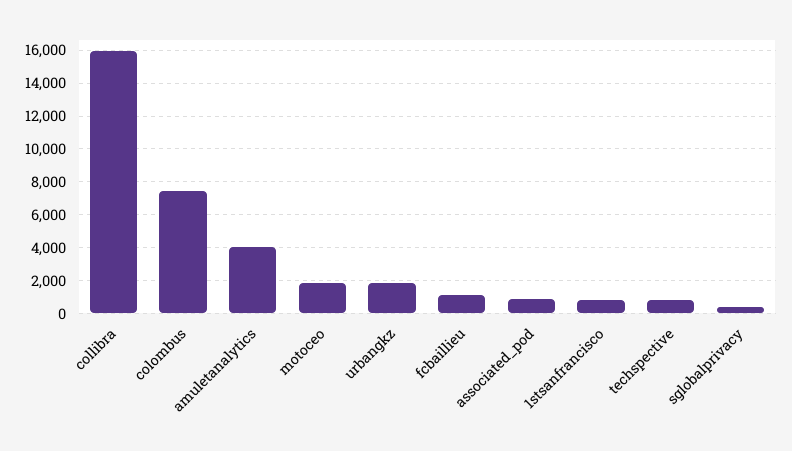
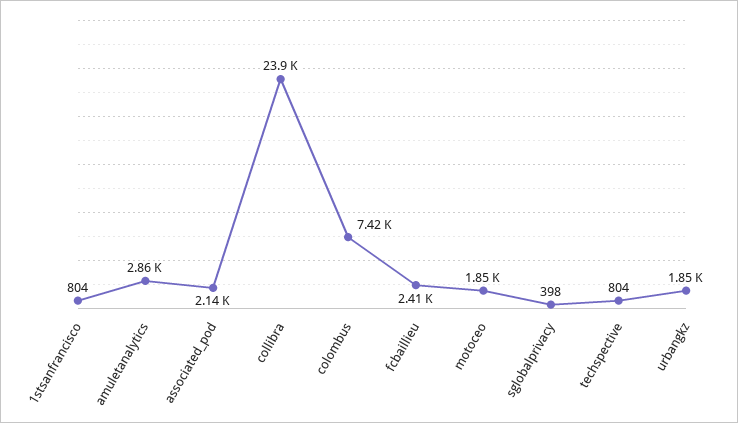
collibra: 16000 -> 23900
amuletanalytics: 4000 -> 2860
fcbaillieu: 1000 -> 2410
associated_pod: 1000 -> 2140

